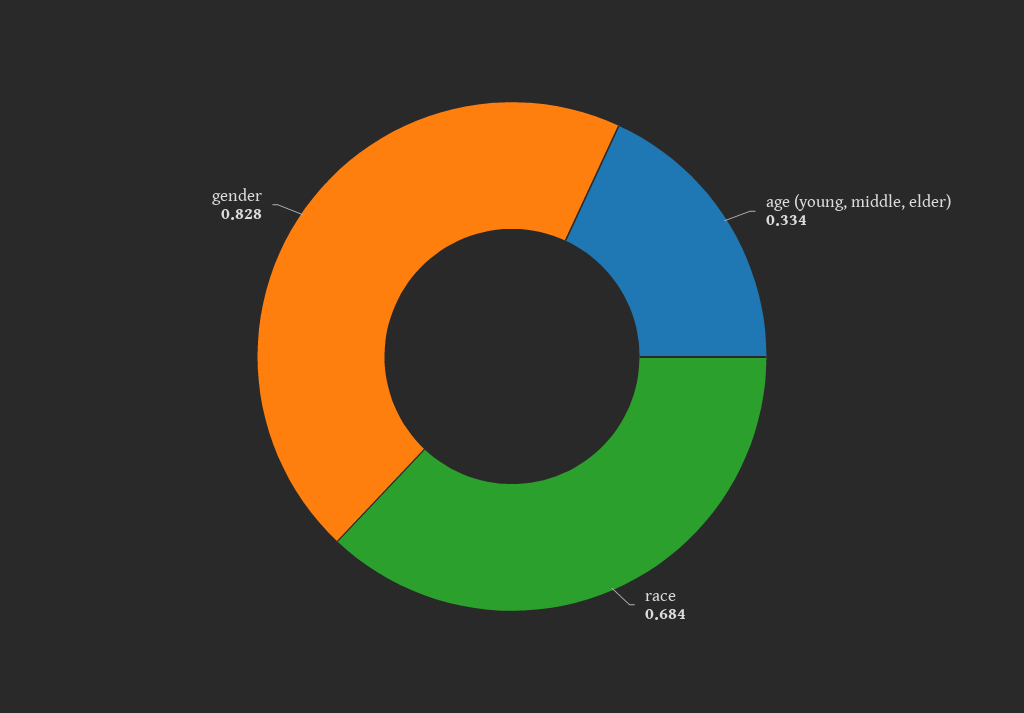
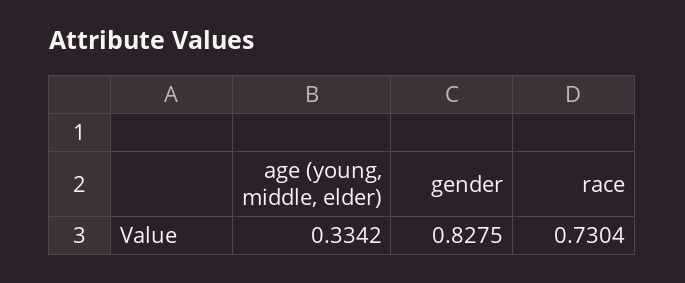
race: 0.684 -> 0.7304

